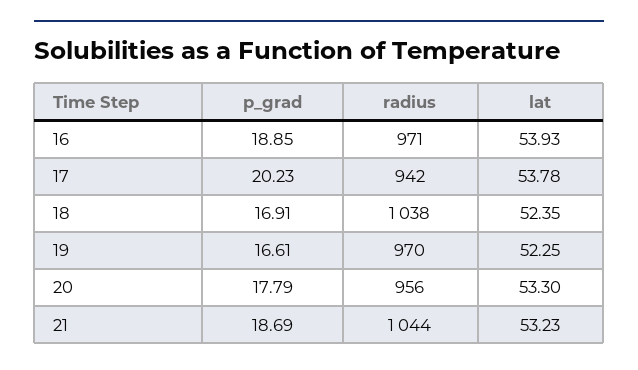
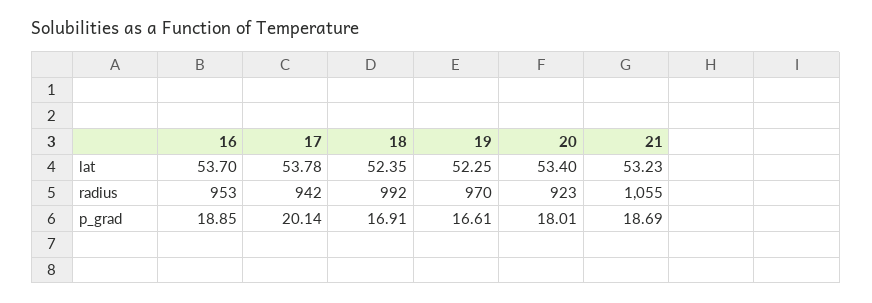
radius, 16: 971 -> 953
lat, 16: 53.93 -> 53.7
p_grad, 17: 20.23 -> 20.14
radius, 18: 1038 -> 992
p_grad, 20: 17.79 -> 18.01
radius, 20: 956 -> 923
lat, 20: 53.3 -> 53.4
radius, 21: 1044 -> 1055

